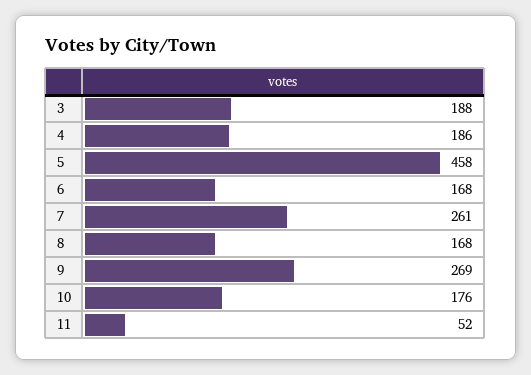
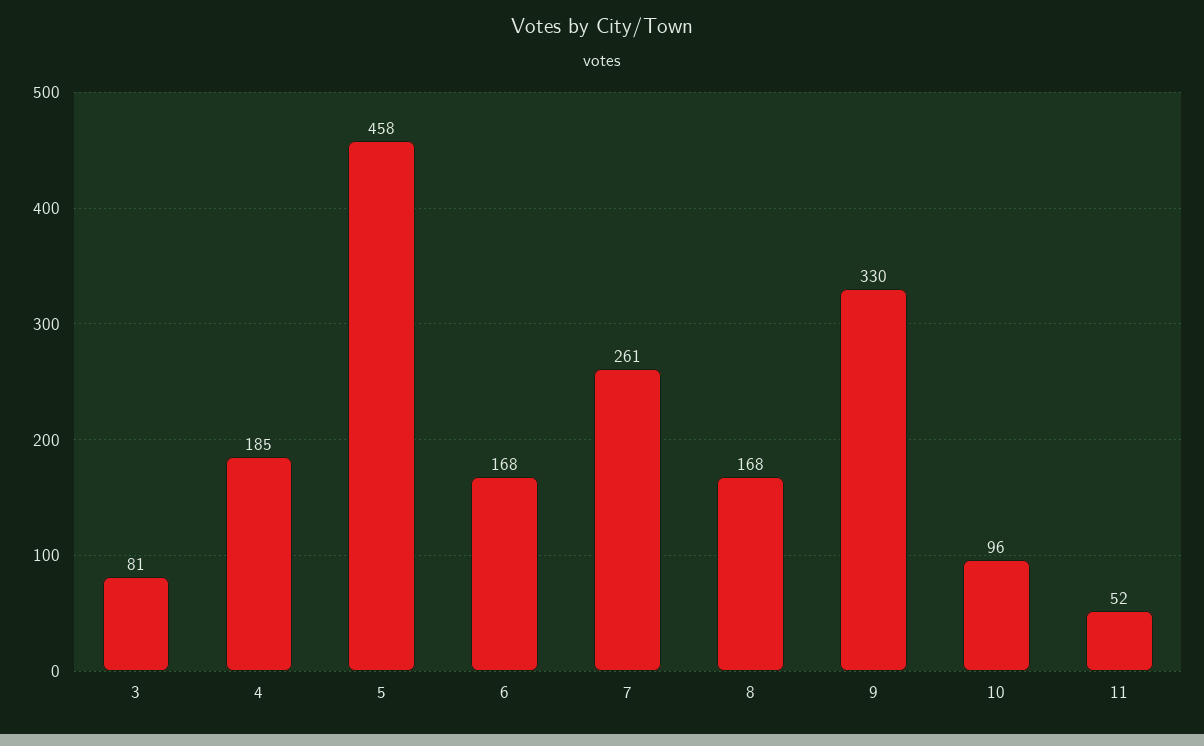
3: 188 -> 81
4: 186 -> 185
9: 269 -> 330
10: 176 -> 96

